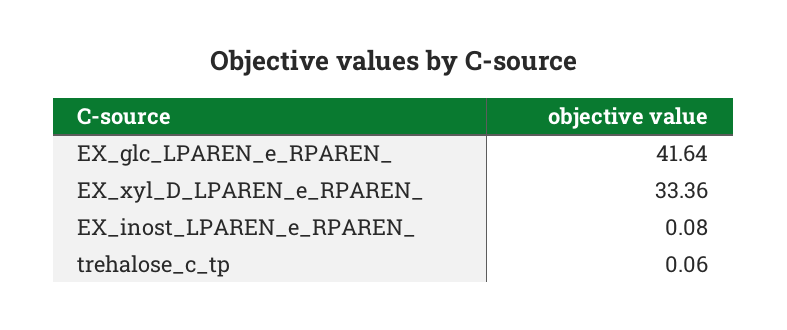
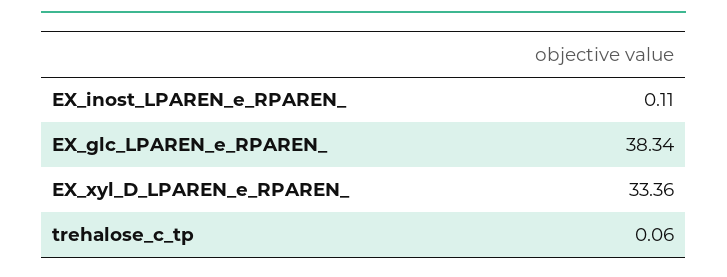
EX_glc_LPAREN_e_RPAREN_: 41.64 -> 38.34
EX_inost_LPAREN_e_RPAREN_: 0.08 -> 0.11

